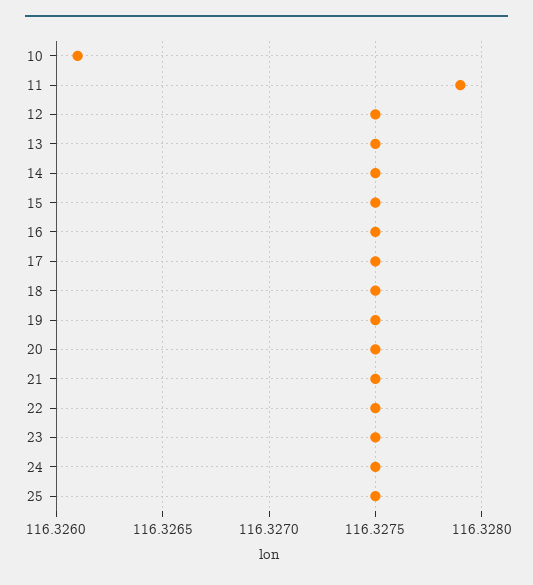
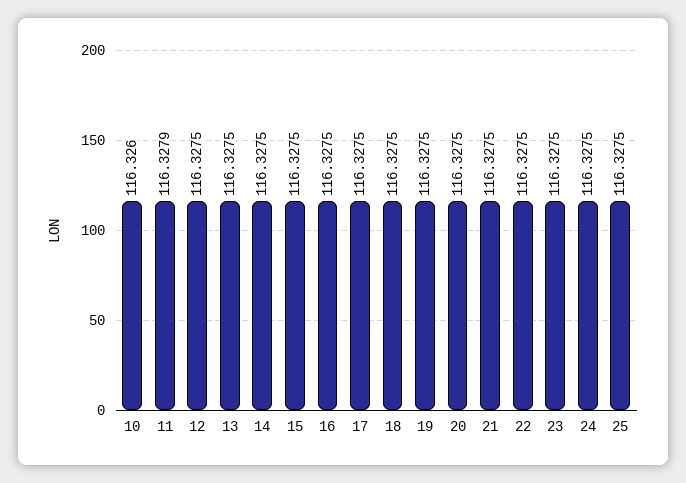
10: 116.3261 -> 116.326

